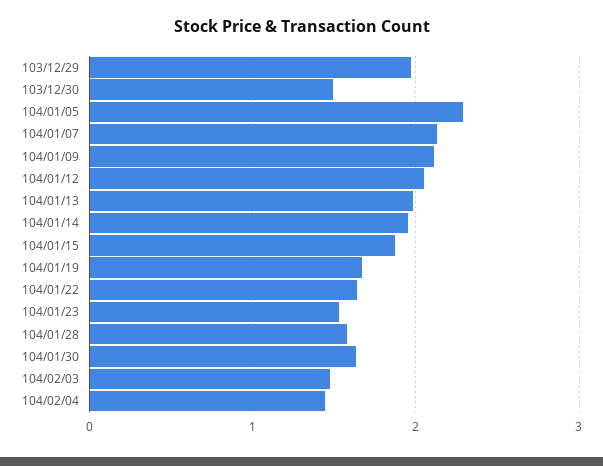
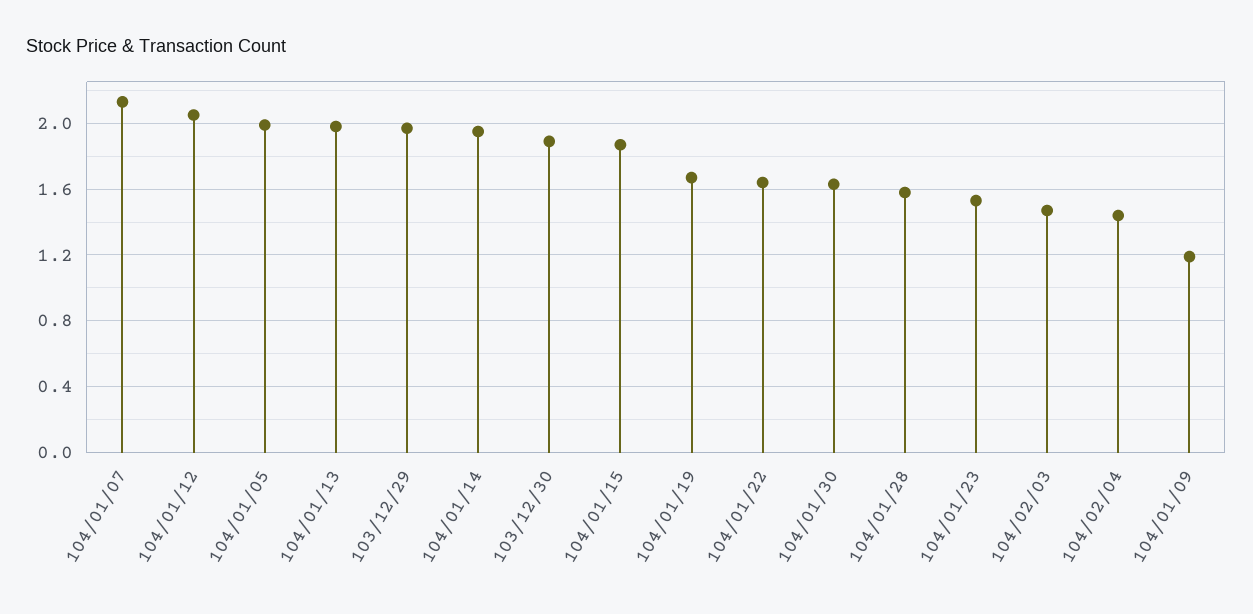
103/12/30: 1.5 -> 1.9
104/01/05: 2.3 -> 2
104/01/09: 2.1 -> 1.2

